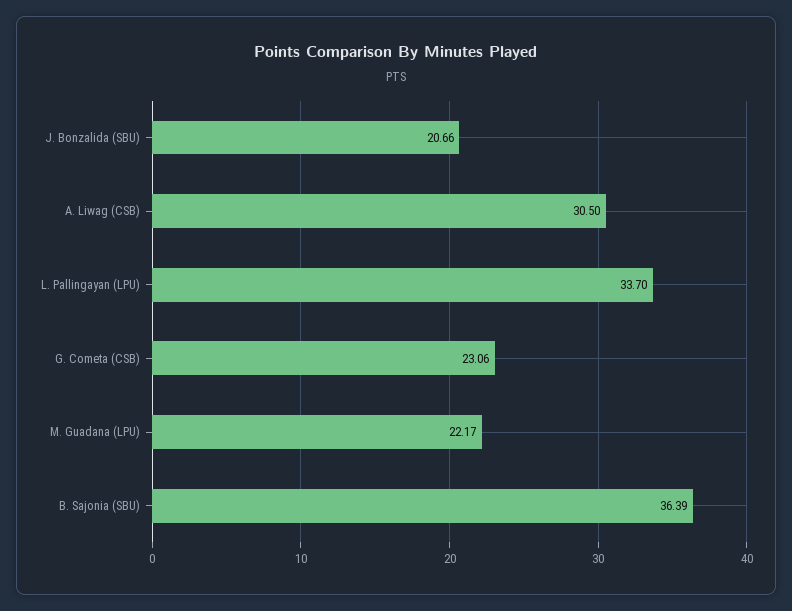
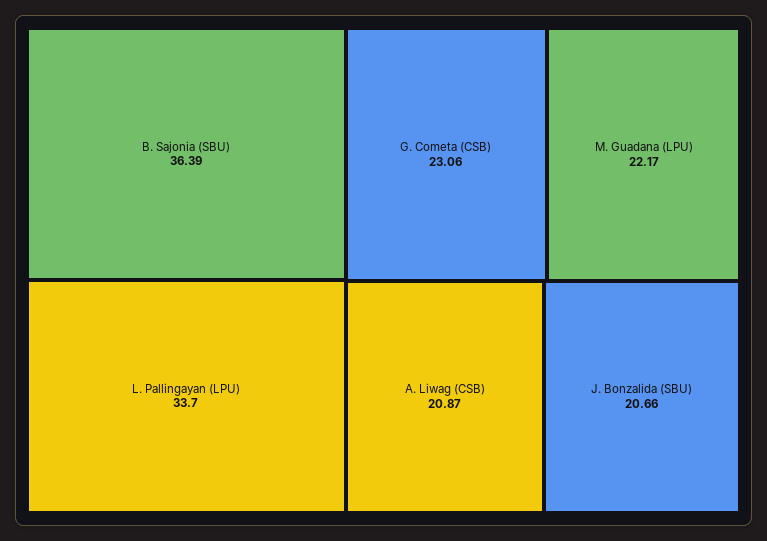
A. Liwag (CSB): 30.5 -> 20.87

